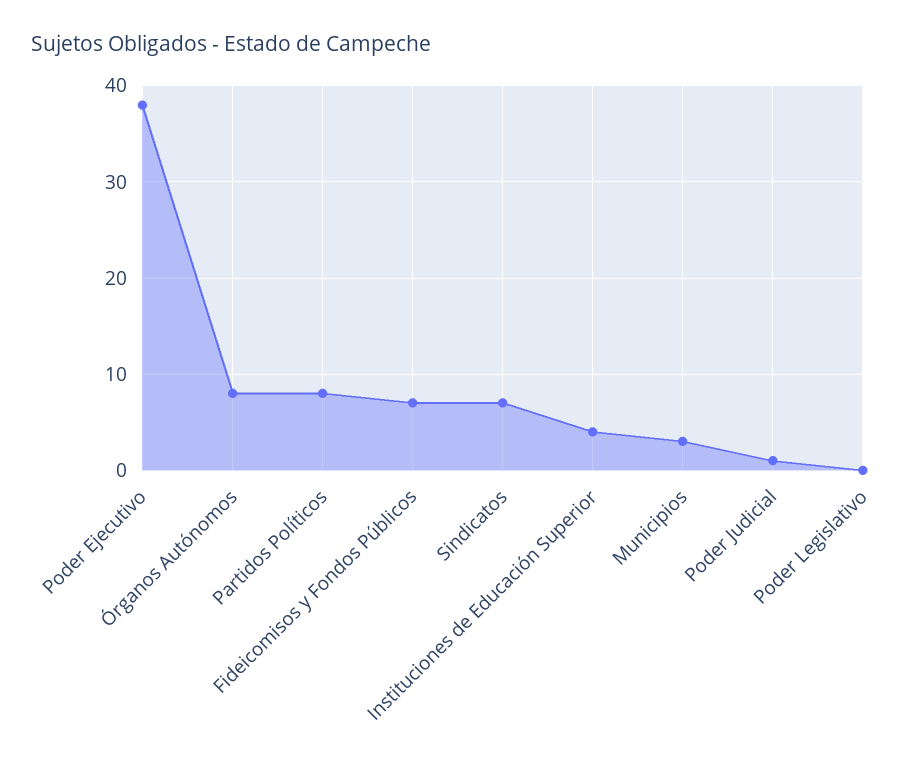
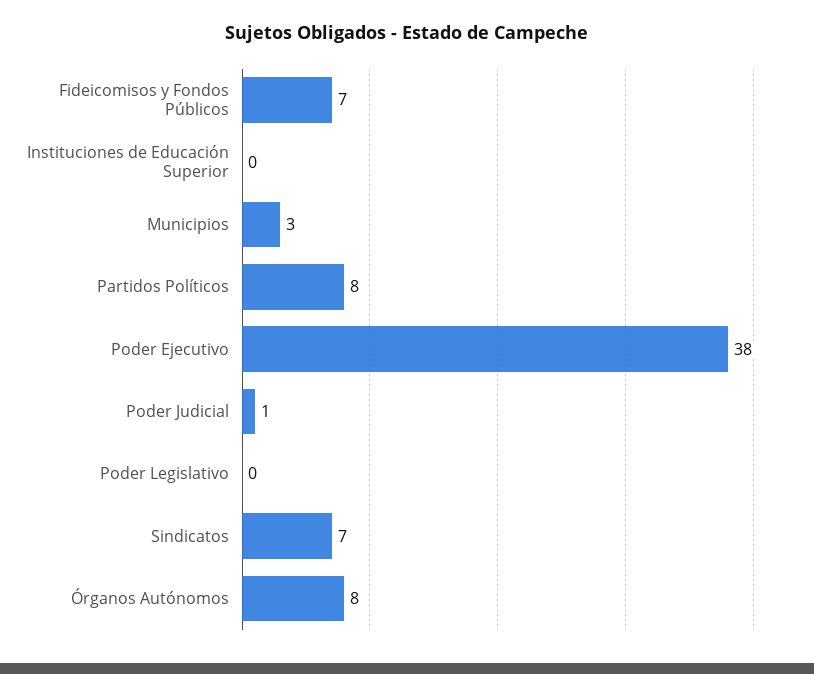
Instituciones de Educación Superior: 4 -> 0

